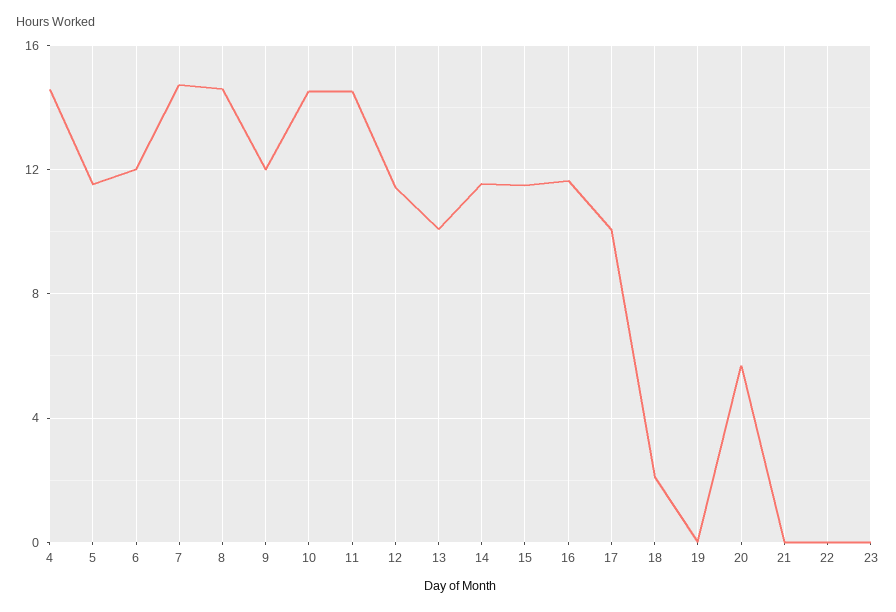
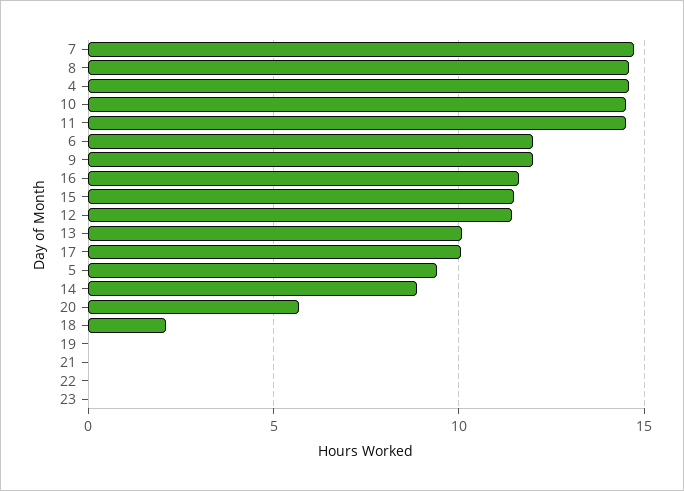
5: 11.5 -> 9.5
14: 11.5 -> 9

